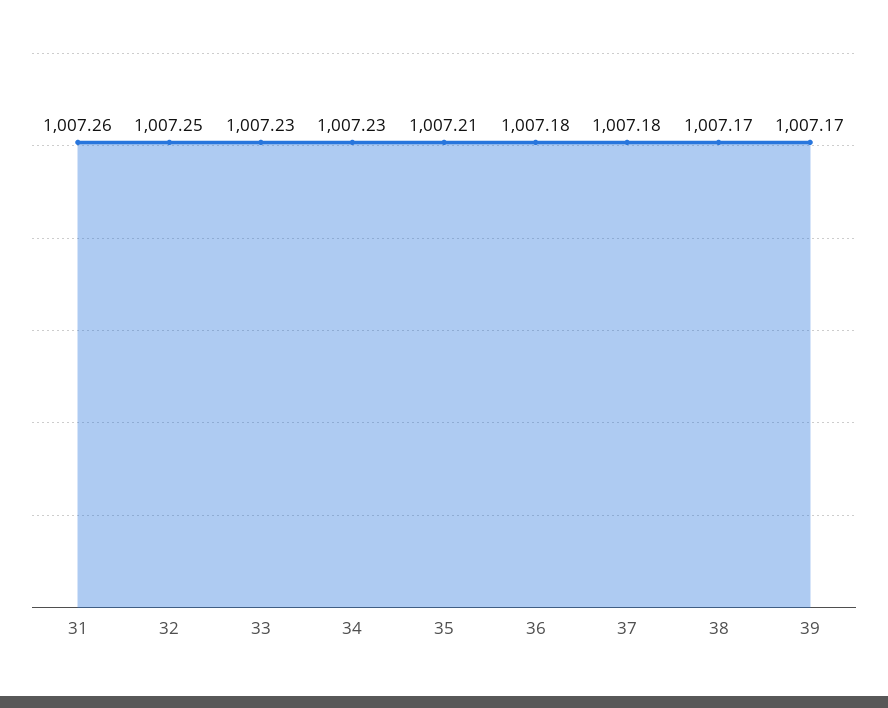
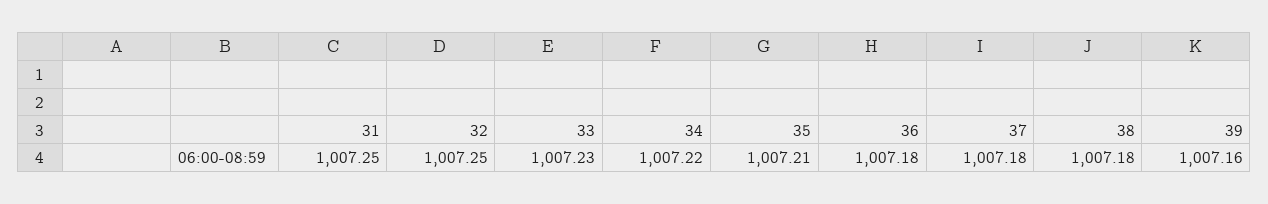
31: 1007.26 -> 1007.25
34: 1007.23 -> 1007.22
38: 1007.17 -> 1007.18
39: 1007.17 -> 1007.16

